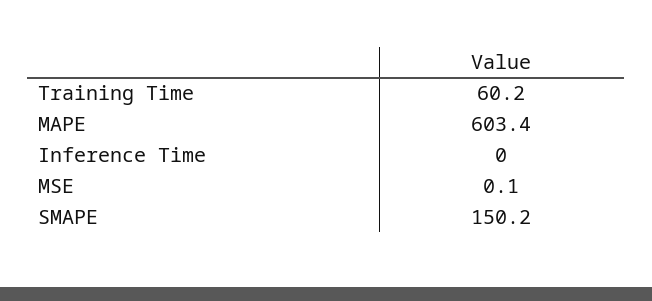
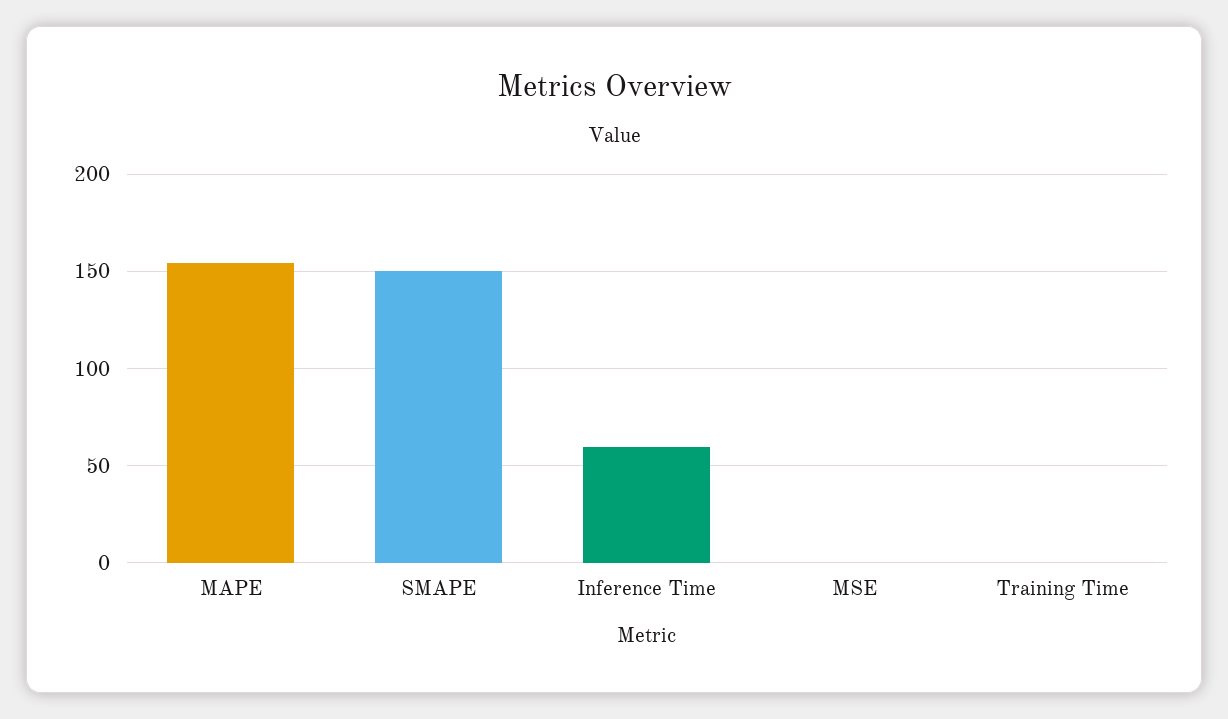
Training Time: 60.2 -> 0
MAPE: 603.4 -> 155
Inference Time: 0 -> 60

